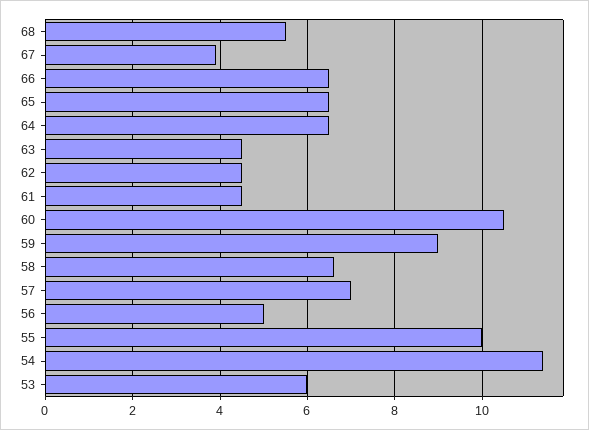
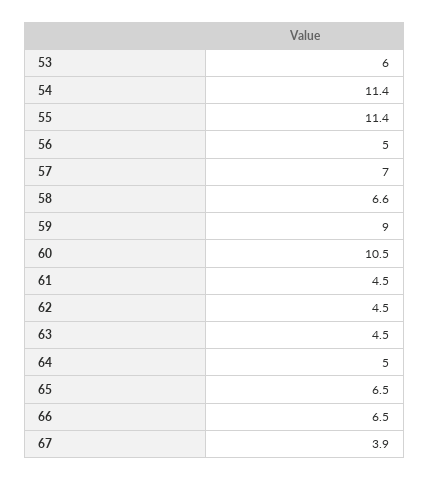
68: 5.5 -> none
64: 6.5 -> 5
55: 10 -> 11.4

